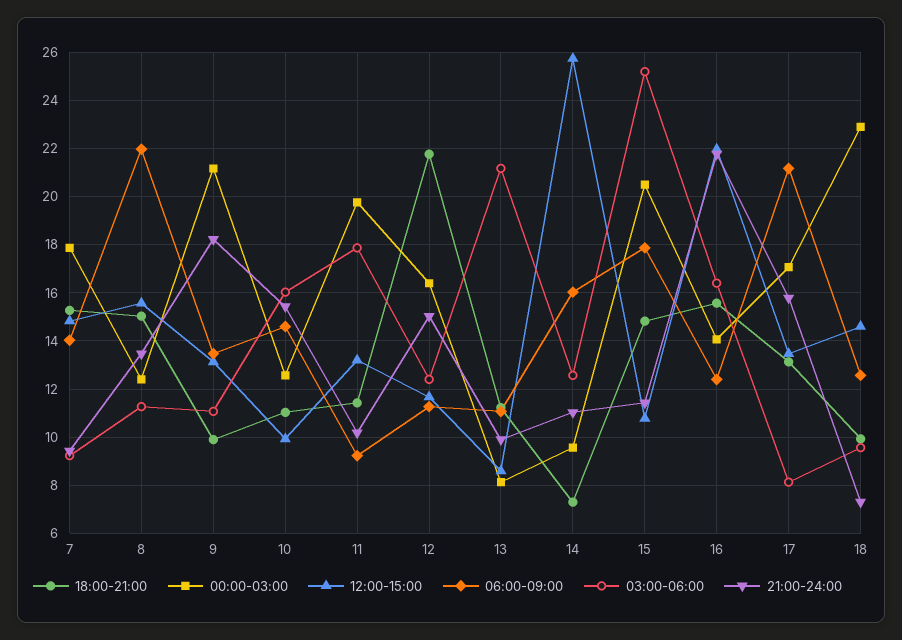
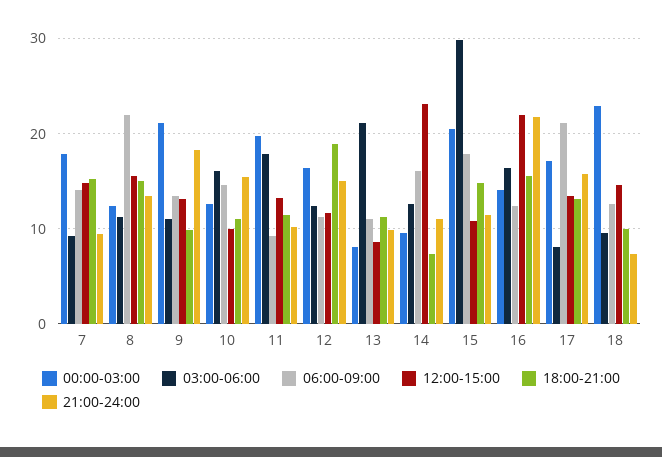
18:00-21:00, 12: 21.75 -> 19
12:00-15:00, 14: 25.75 -> 23
03:00-06:00, 15: 25.25 -> 30

